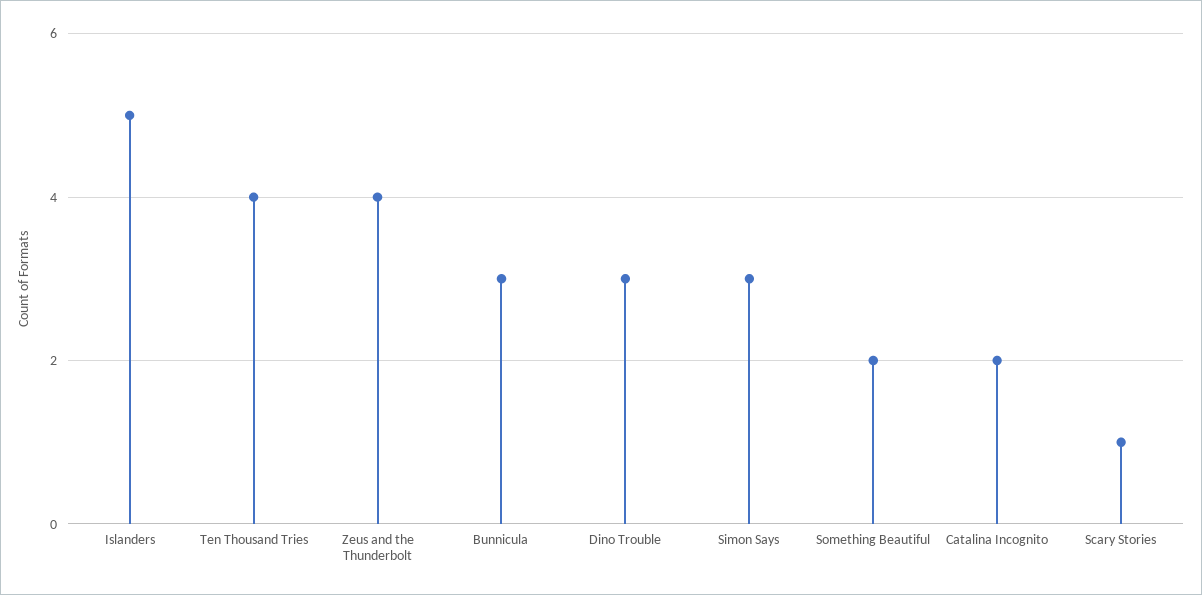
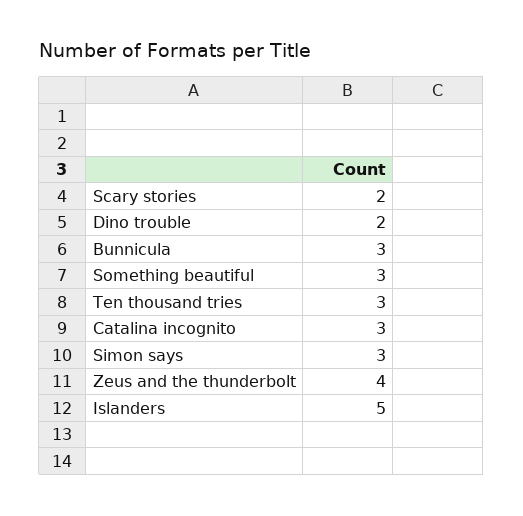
Ten Thousand Tries: 4 -> 3
Dino Trouble: 3 -> 2
Something Beautiful: 2 -> 3
Catalina Incognito: 2 -> 3
Scary Stories: 1 -> 2

